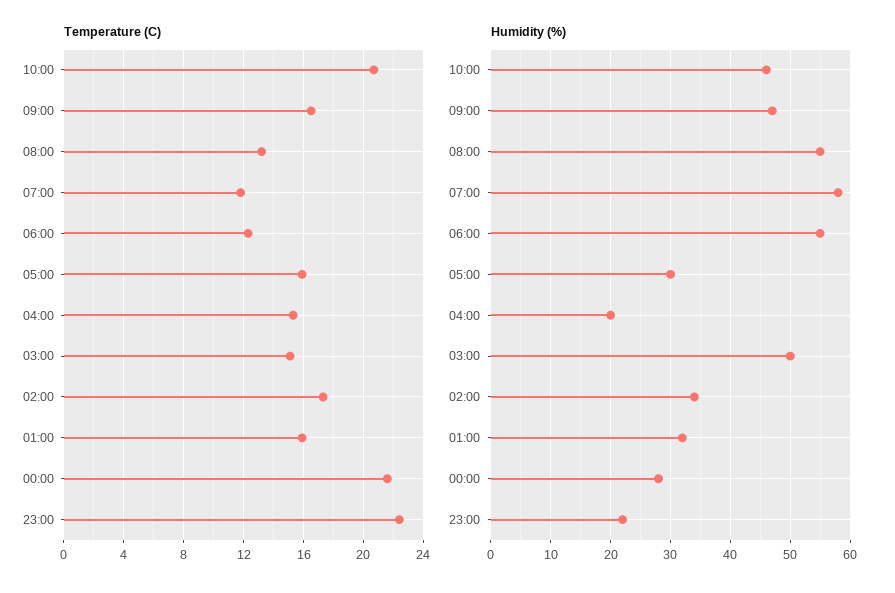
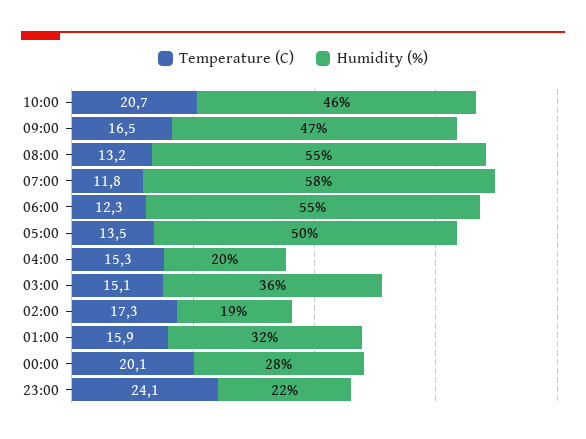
Temperature (C), 05:00: 16 -> 13.5
Temperature (C), 00:00: 21.5 -> 20.1
Temperature (C), 23:00: 22.5 -> 24.1
Humidity (%), 05:00: 30 -> 50
Humidity (%), 03:00: 50 -> 36
Humidity (%), 02:00: 35 -> 19

